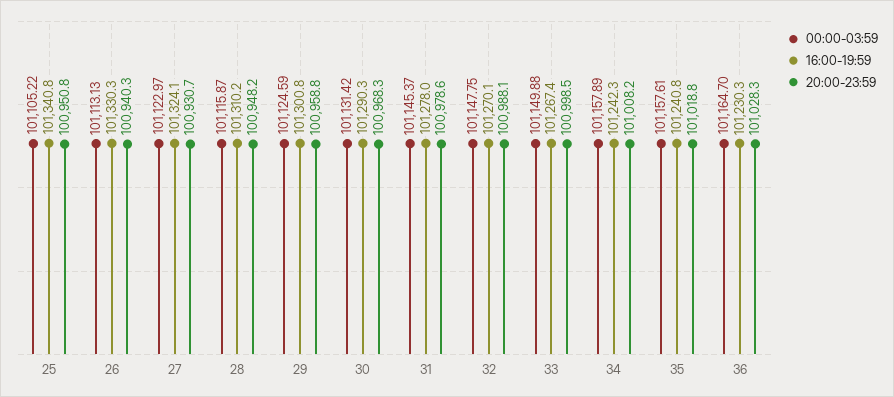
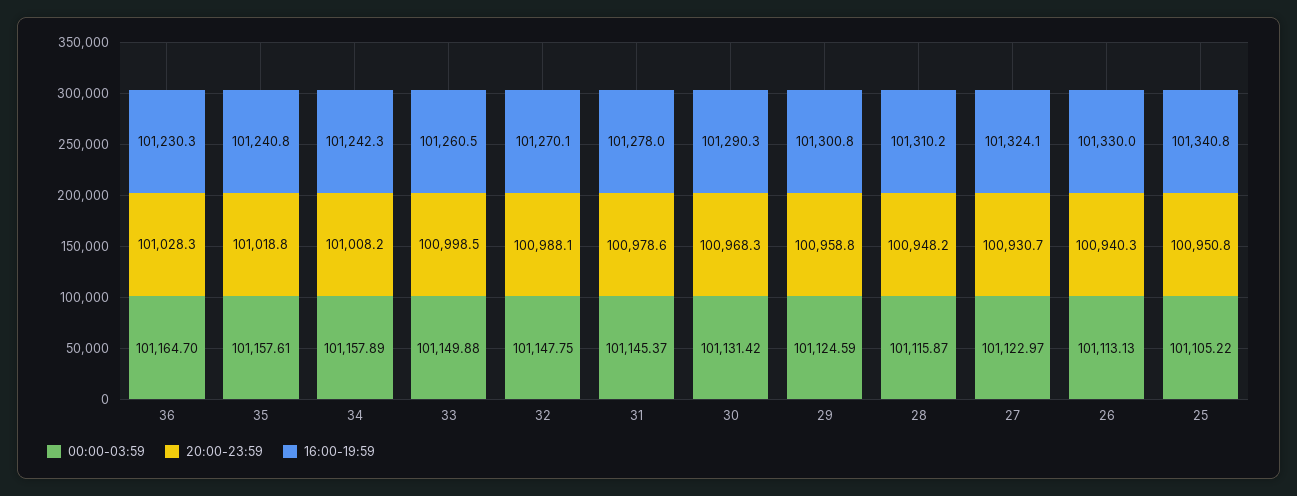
16:00-19:59, 26: 101330.3 -> 101330
16:00-19:59, 33: 101267.4 -> 101260.5

